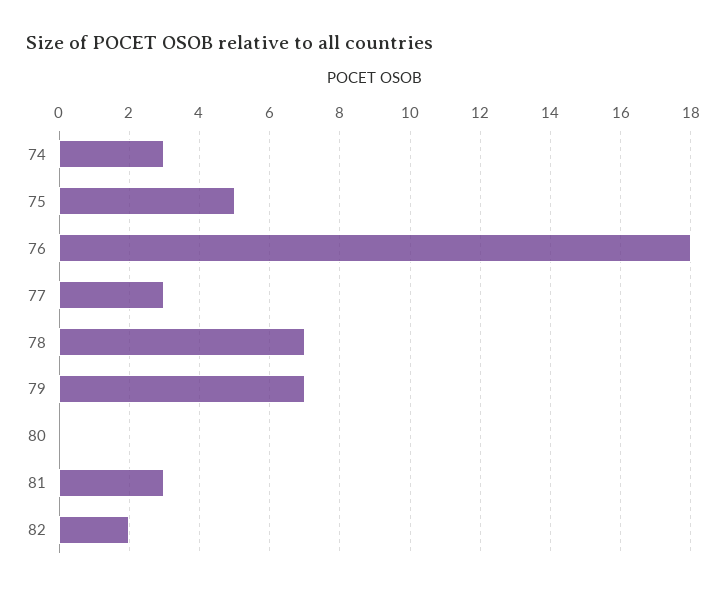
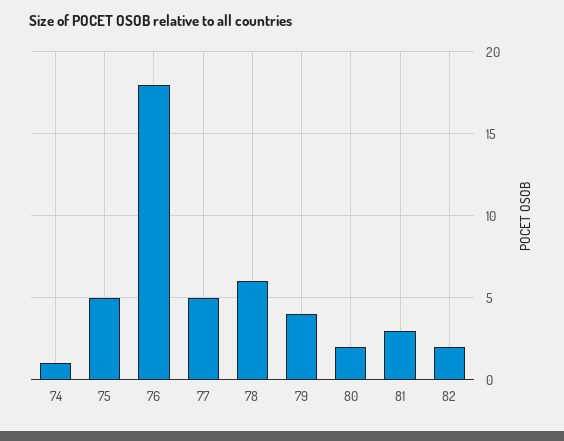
74: 3 -> 1
77: 3 -> 5
78: 7 -> 6
79: 7 -> 4
80: 0 -> 2

